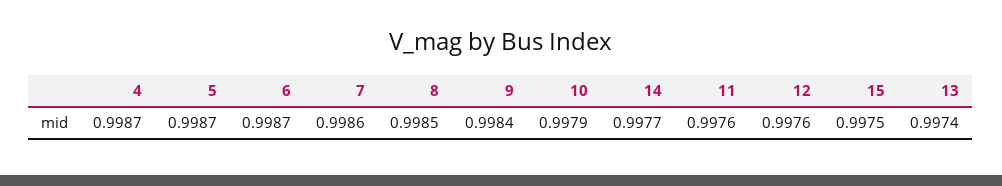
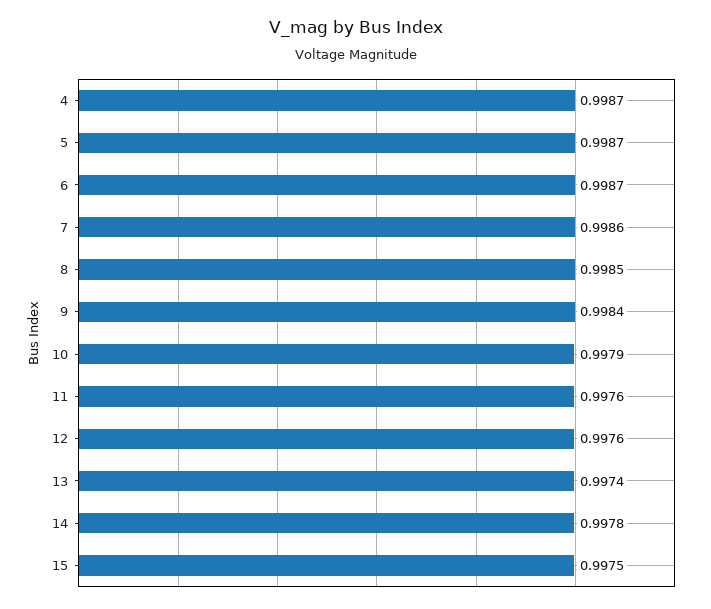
14: 0.9977 -> 0.9978

